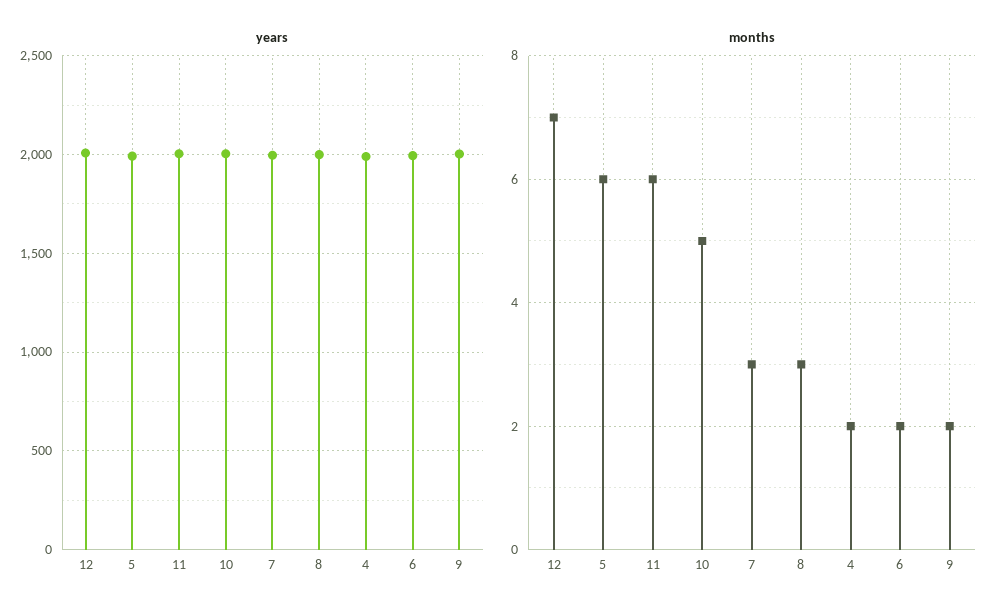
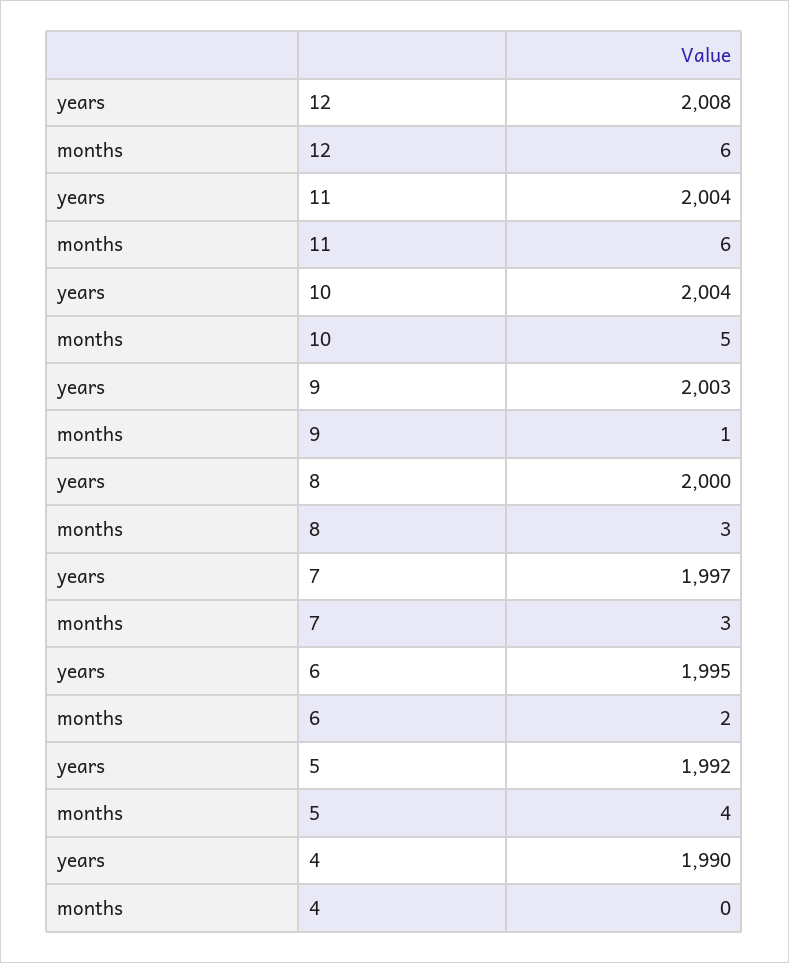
months, 12: 7 -> 6
months, 5: 6 -> 4
months, 4: 2 -> 0
months, 9: 2 -> 1

